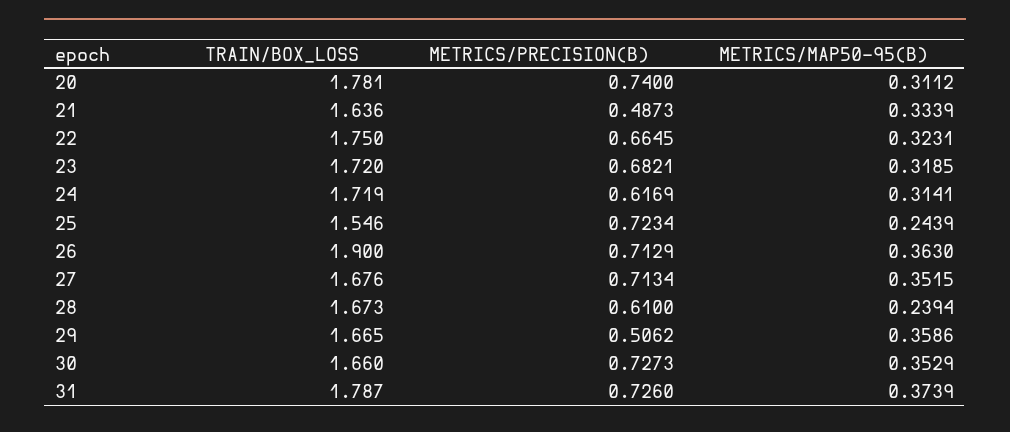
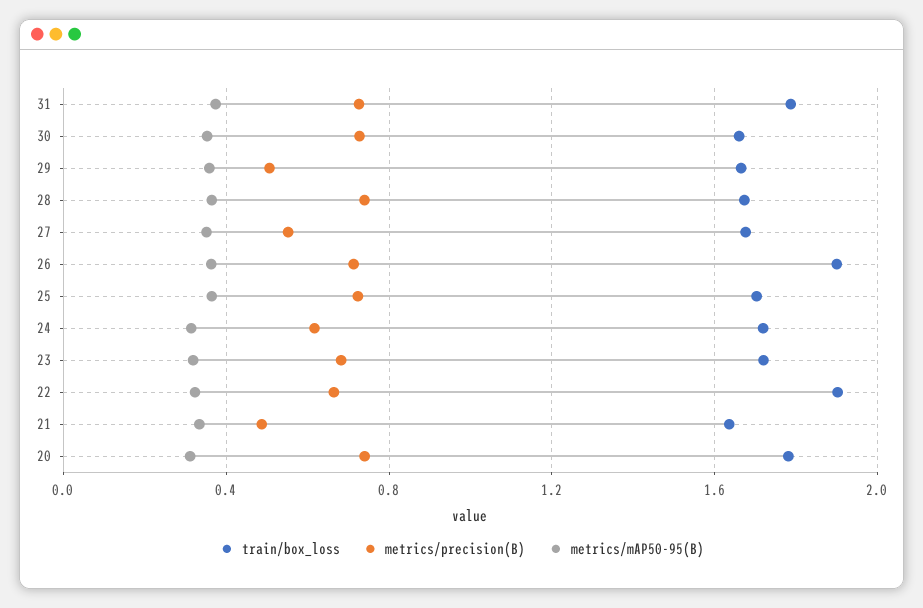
TRAIN/BOX_LOSS, 22: 1.75 -> 1.9
TRAIN/BOX_LOSS, 25: 1.546 -> 1.7
METRICS/MAP50-95(B), 25: 0.2439 -> 0.35
METRICS/PRECISION(B), 27: 0.7134 -> 0.55
METRICS/PRECISION(B), 28: 0.61 -> 0.75
METRICS/MAP50-95(B), 28: 0.2394 -> 0.35

